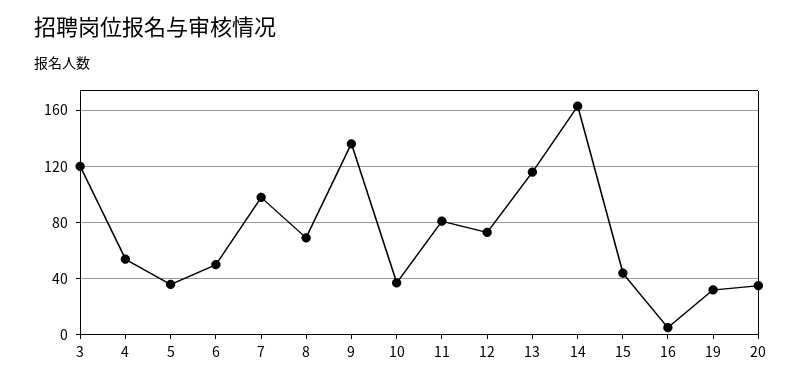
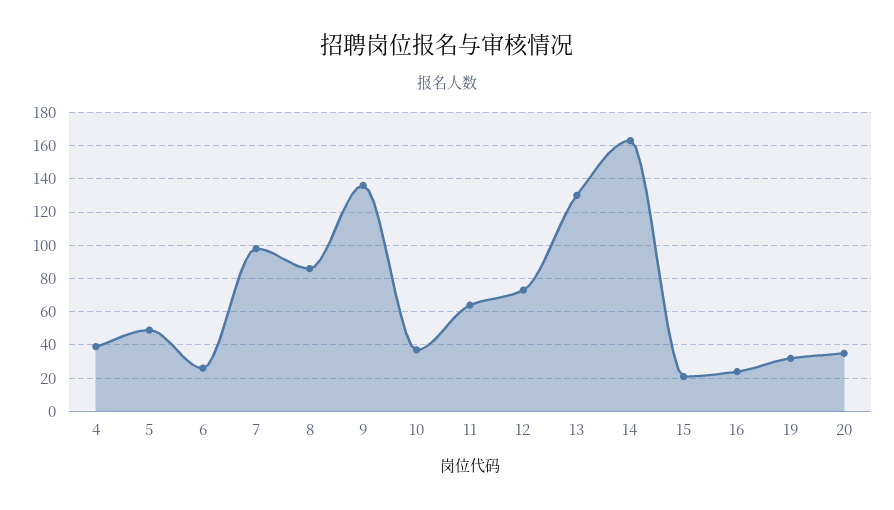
3: 120 -> none
4: 55 -> 40
5: 35 -> 50
6: 50 -> 25
8: 70 -> 85
11: 80 -> 65
13: 115 -> 130
15: 45 -> 20
16: 5 -> 25

